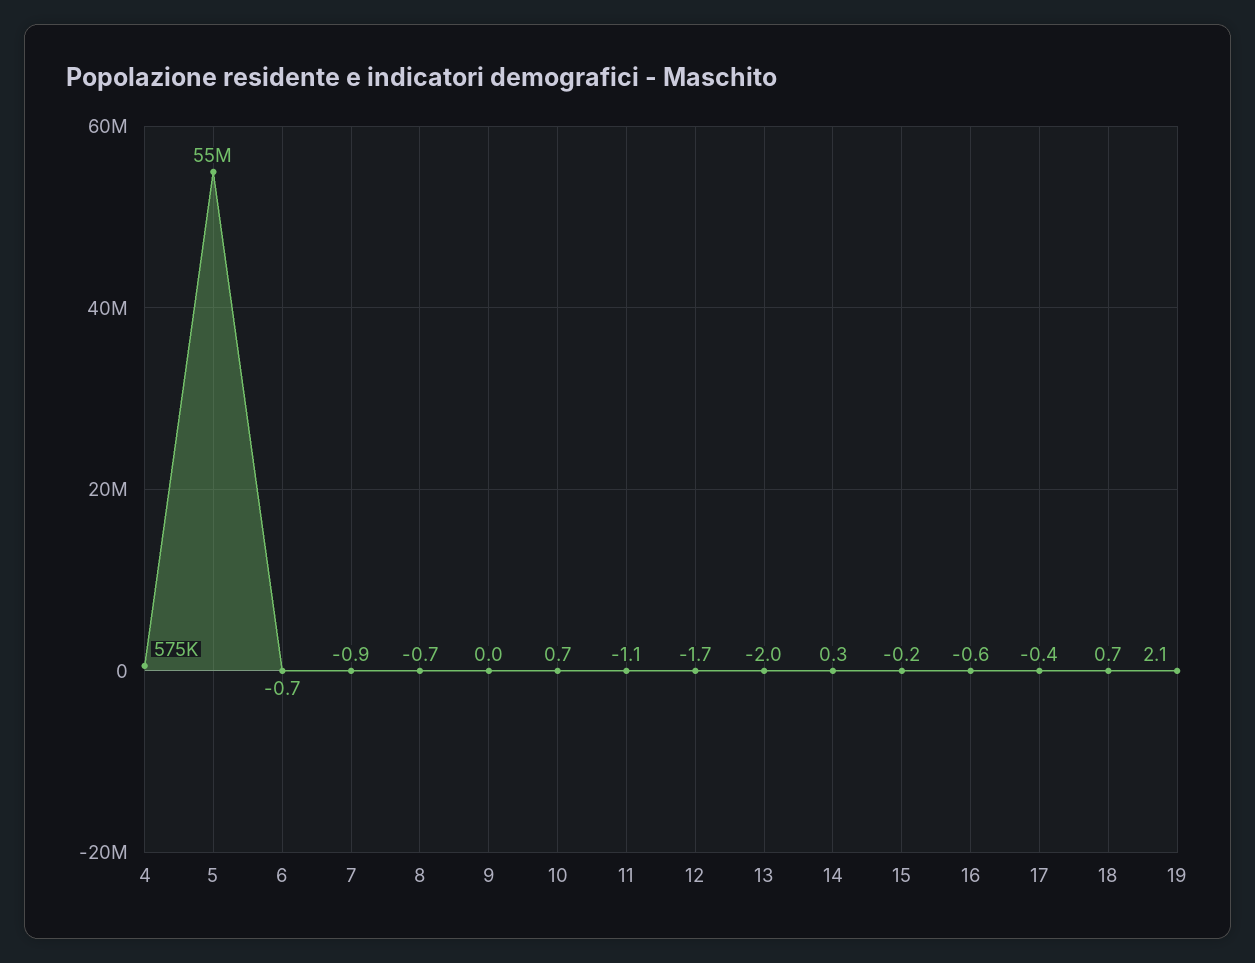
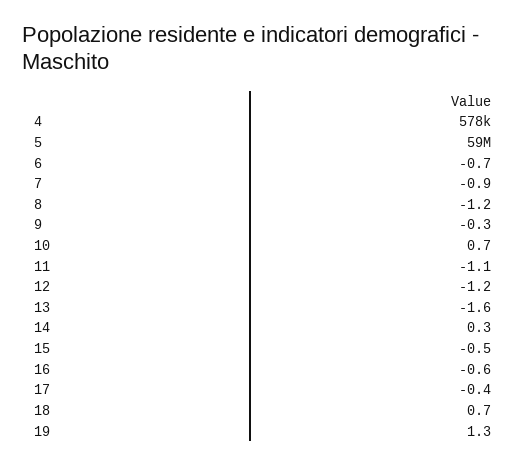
4: 575000 -> 578000
5: 55000000 -> 59000000
8: -0.7 -> -1.2
9: 0 -> -0.3
12: -1.7 -> -1.2
13: -2 -> -1.6
15: -0.2 -> -0.5
19: 2.1 -> 1.3

